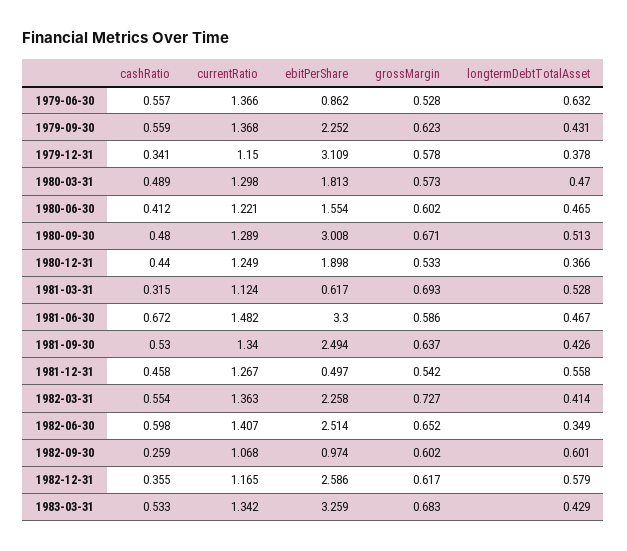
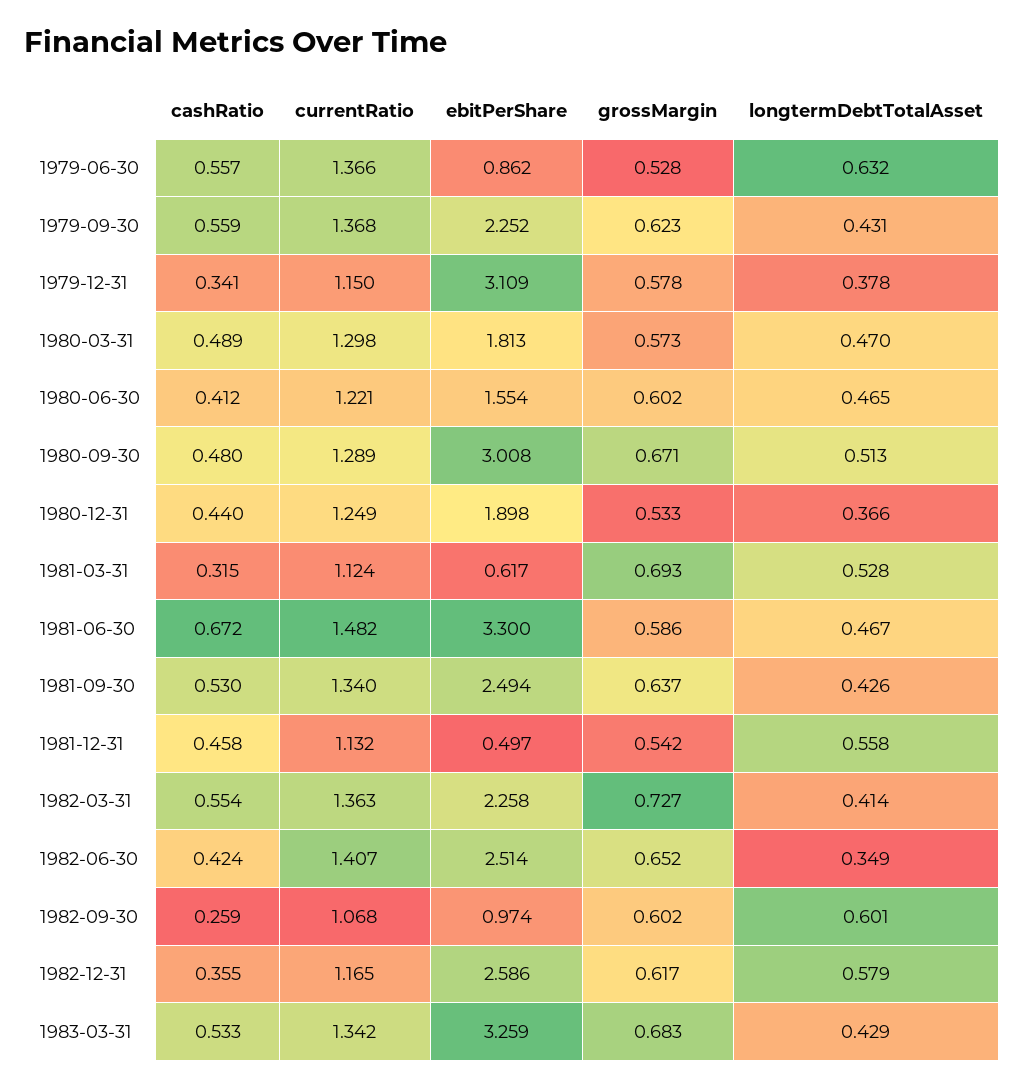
currentRatio, 1981-12-31: 1.267 -> 1.132
cashRatio, 1982-06-30: 0.598 -> 0.424

